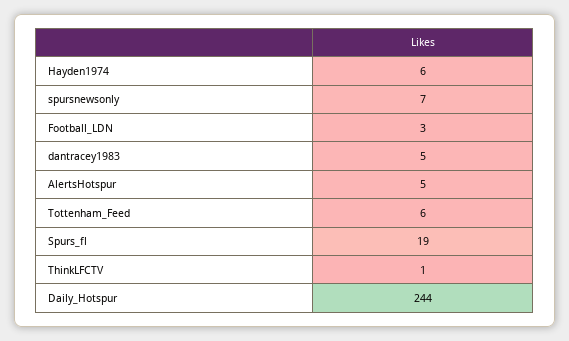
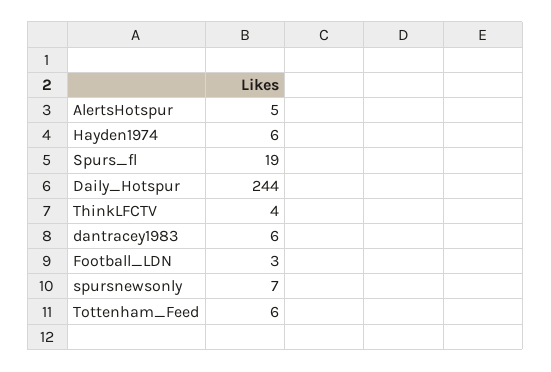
dantracey1983: 5 -> 6
ThinkLFCTV: 1 -> 4

